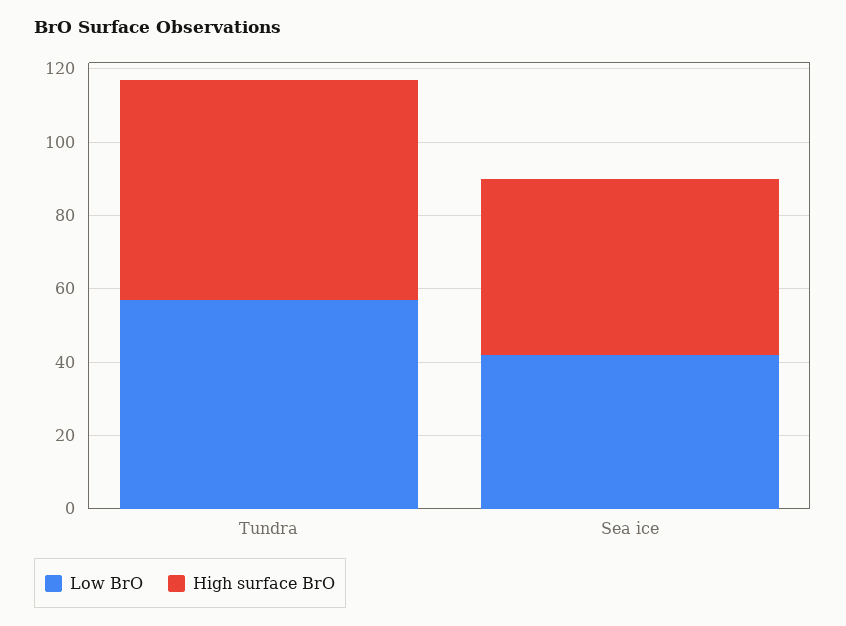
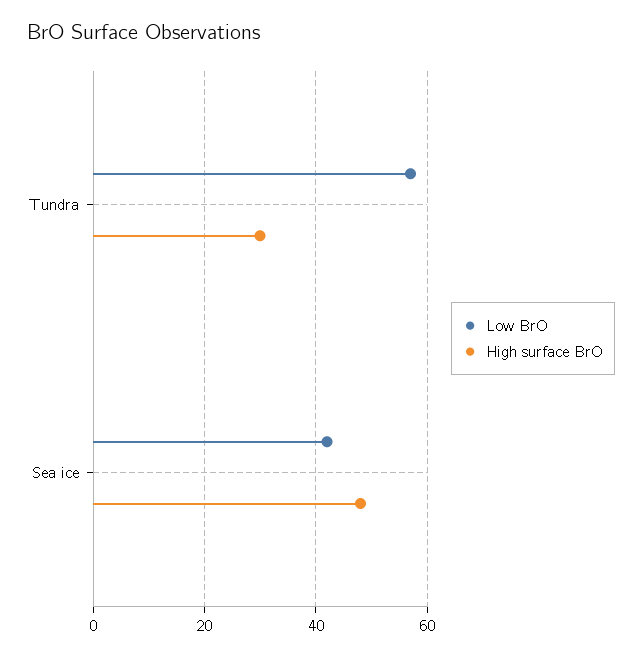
High surface BrO, Tundra: 60 -> 30

